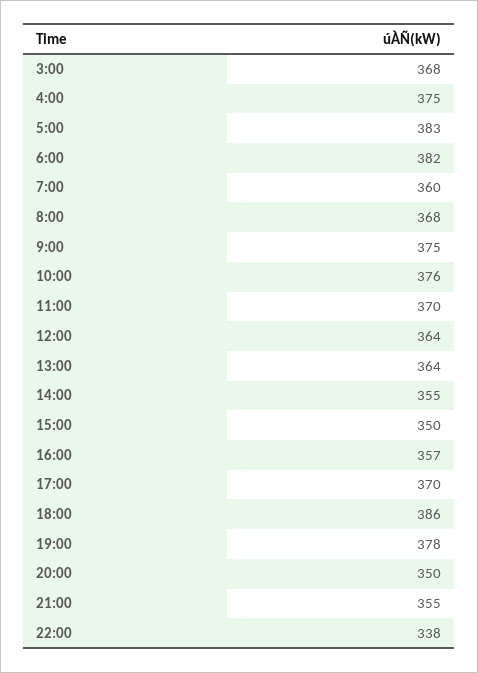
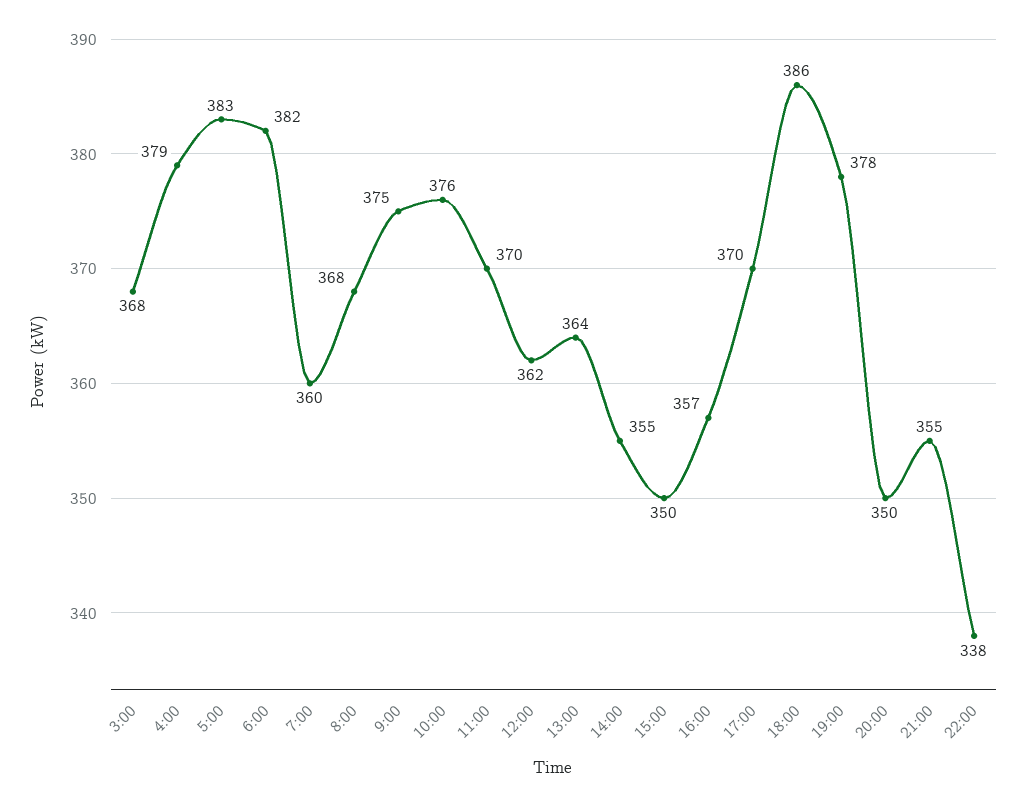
4:00: 375 -> 379
12:00: 364 -> 362

